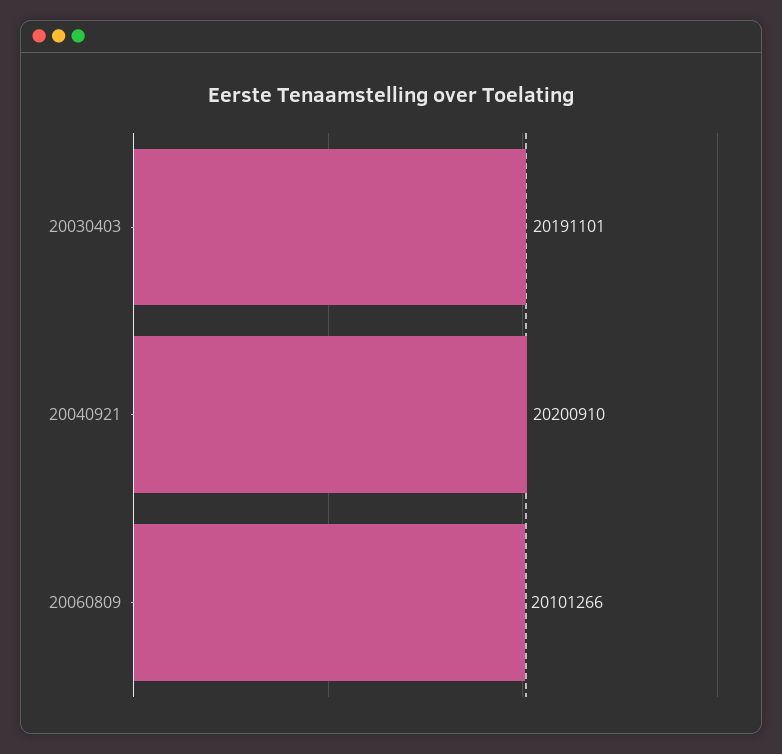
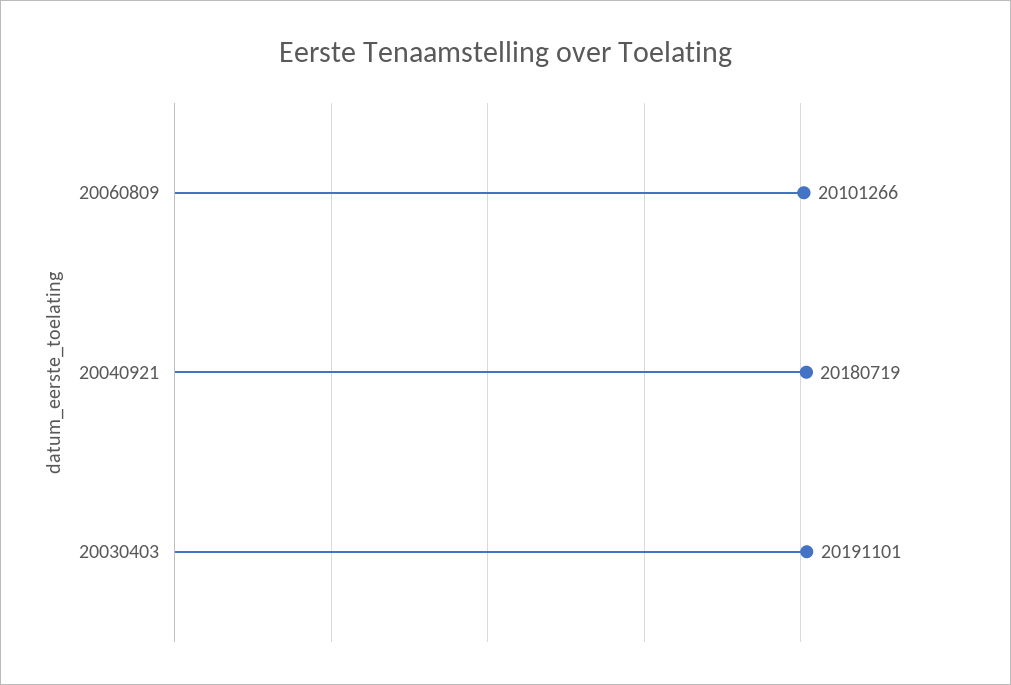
20040921: 20200910 -> 20180719

